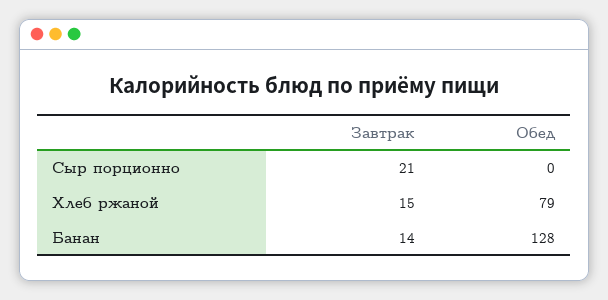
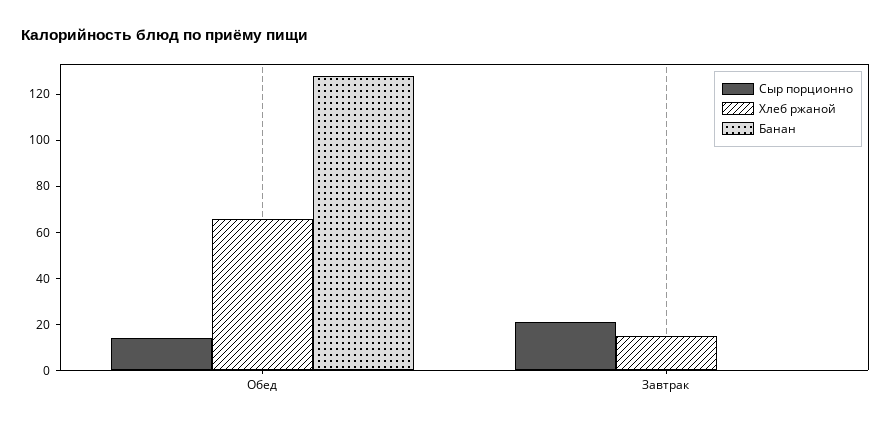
Сыр порционно, Обед: 0 -> 15
Хлеб ржаной, Обед: 79 -> 65
Банан, Завтрак: 14 -> 0

